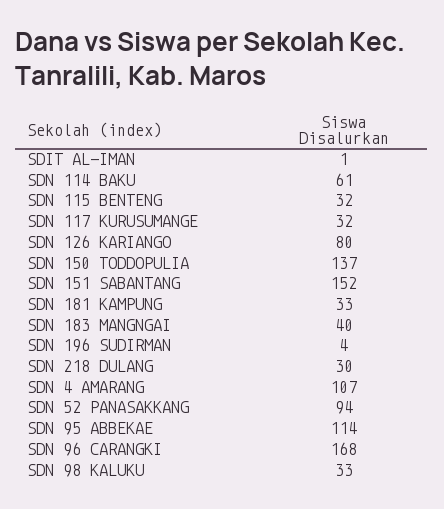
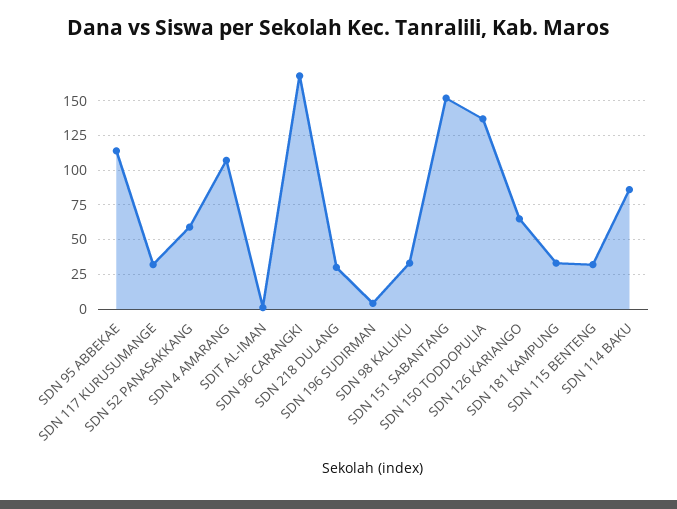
SDN 114 BAKU: 61 -> 85
SDN 126 KARIANGO: 80 -> 65
SDN 183 MANGNGAI: 40 -> none
SDN 52 PANASAKKANG: 94 -> 60

